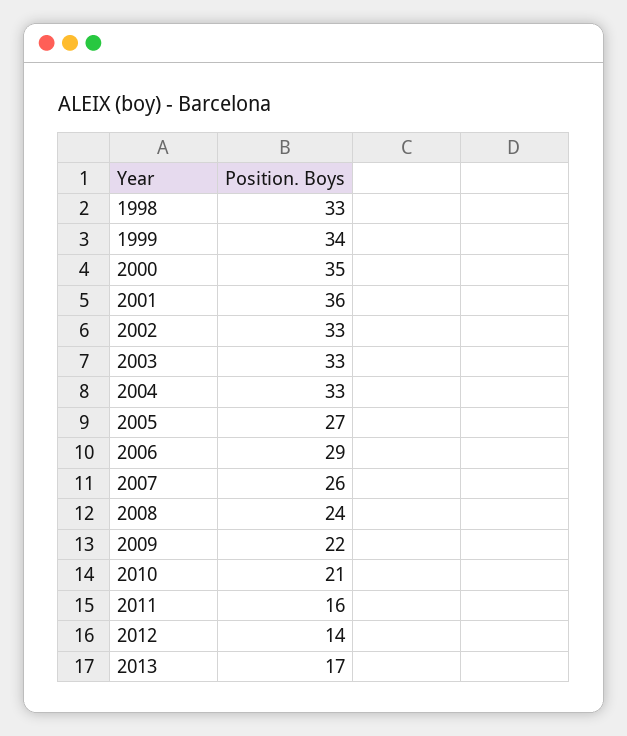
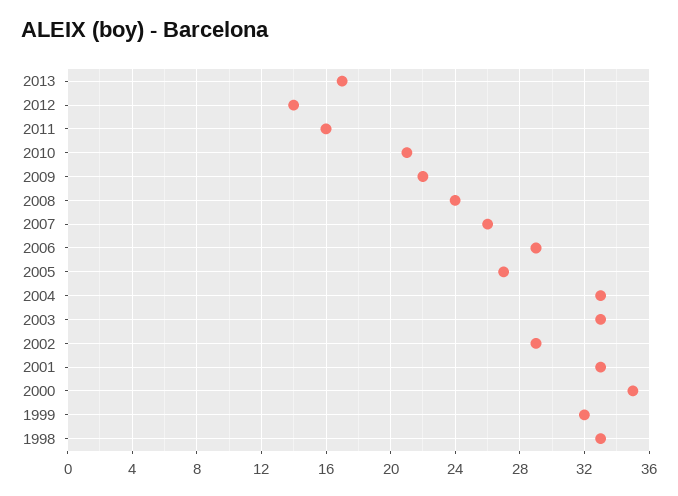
1999: 34 -> 32
2001: 36 -> 33
2002: 33 -> 29

